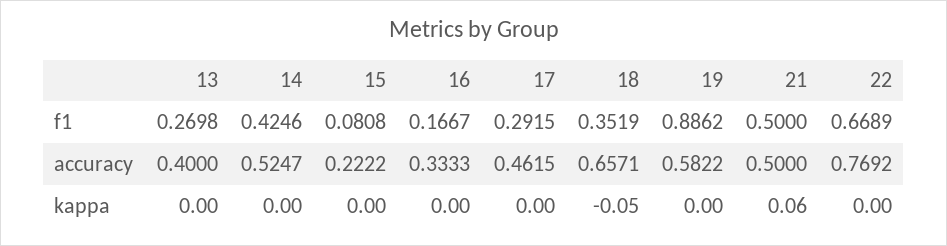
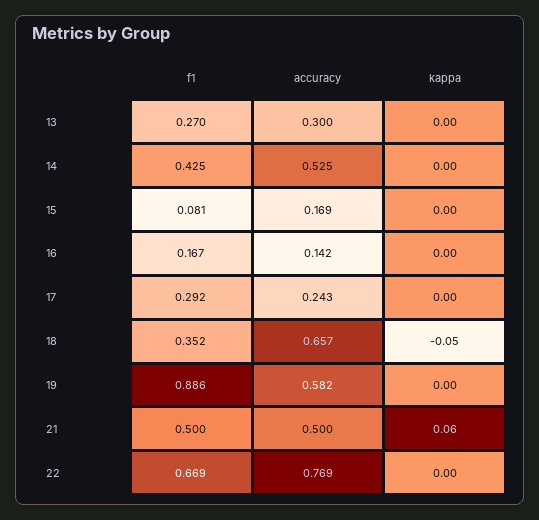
13, accuracy: 0.4 -> 0.3
15, accuracy: 0.2222 -> 0.169
16, accuracy: 0.3333 -> 0.142
17, accuracy: 0.4615 -> 0.243

